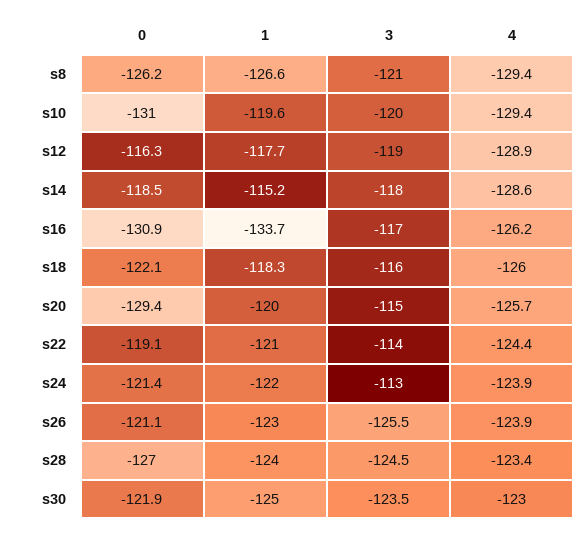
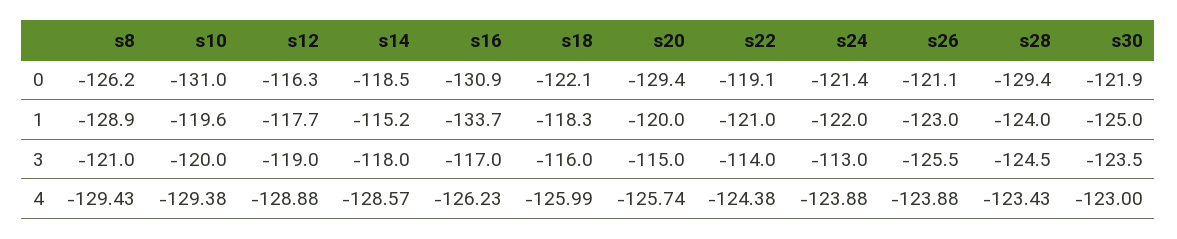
1, s8: -126.6 -> -128.9
0, s28: -127 -> -129.4

